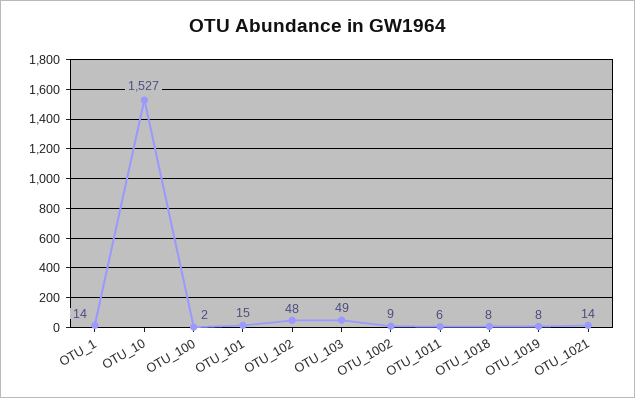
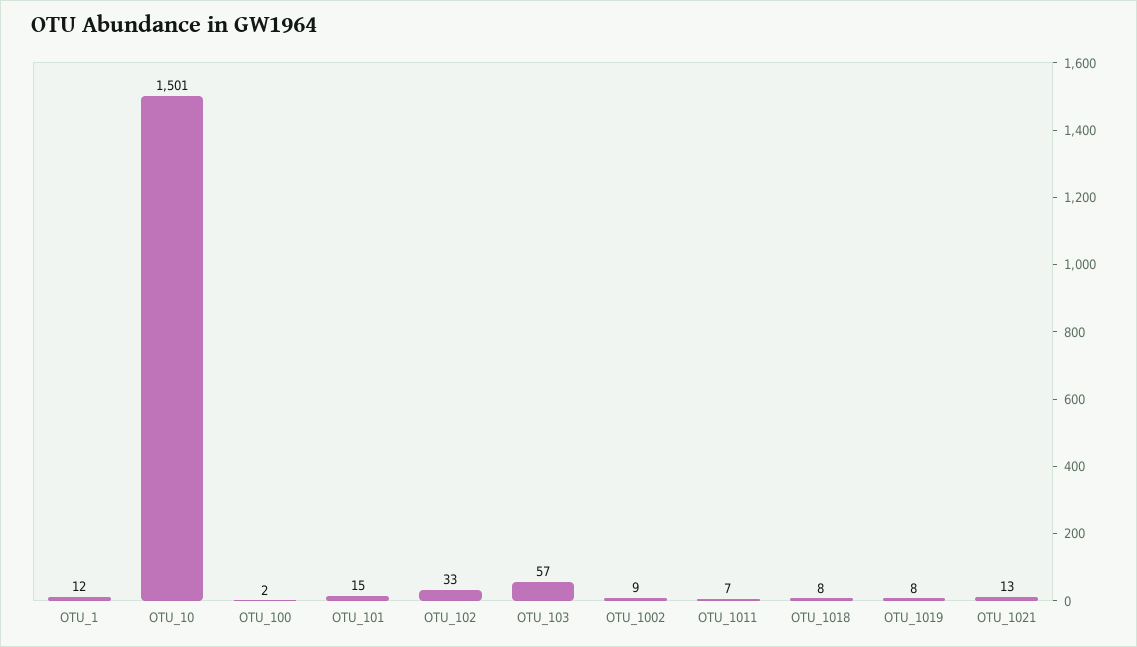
OTU_1: 14 -> 12
OTU_10: 1527 -> 1501
OTU_102: 48 -> 33
OTU_103: 49 -> 57
OTU_1011: 6 -> 7
OTU_1021: 14 -> 13

